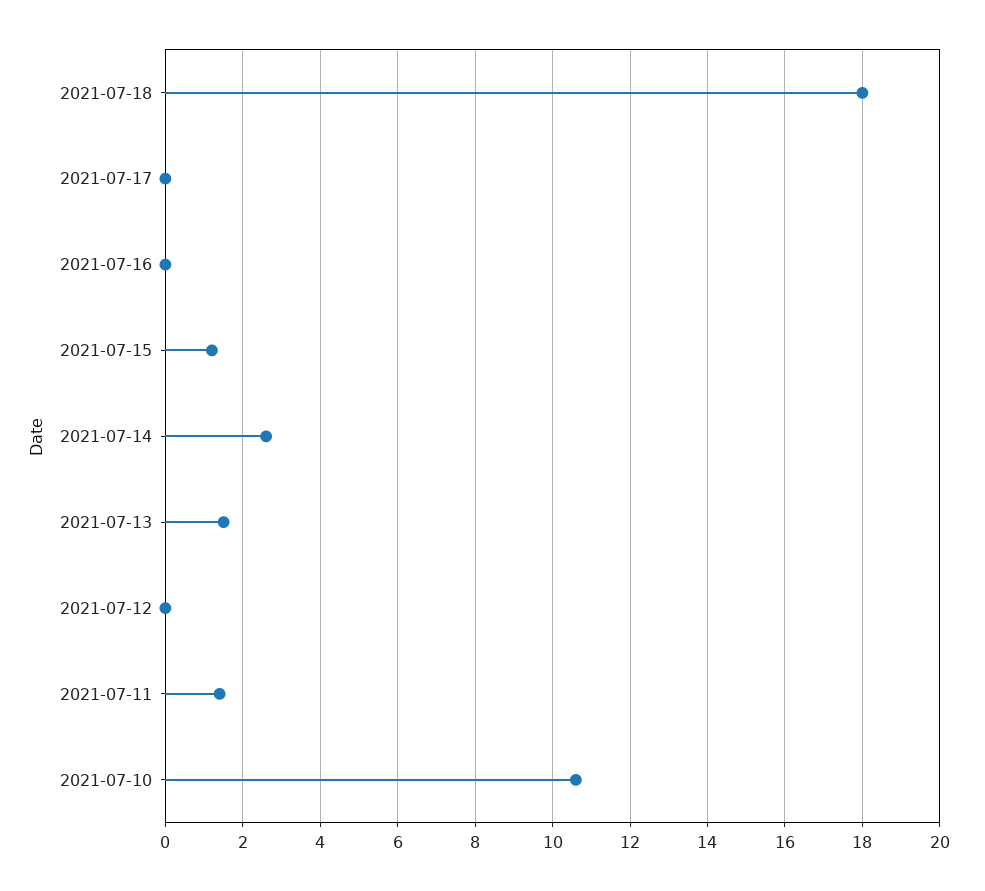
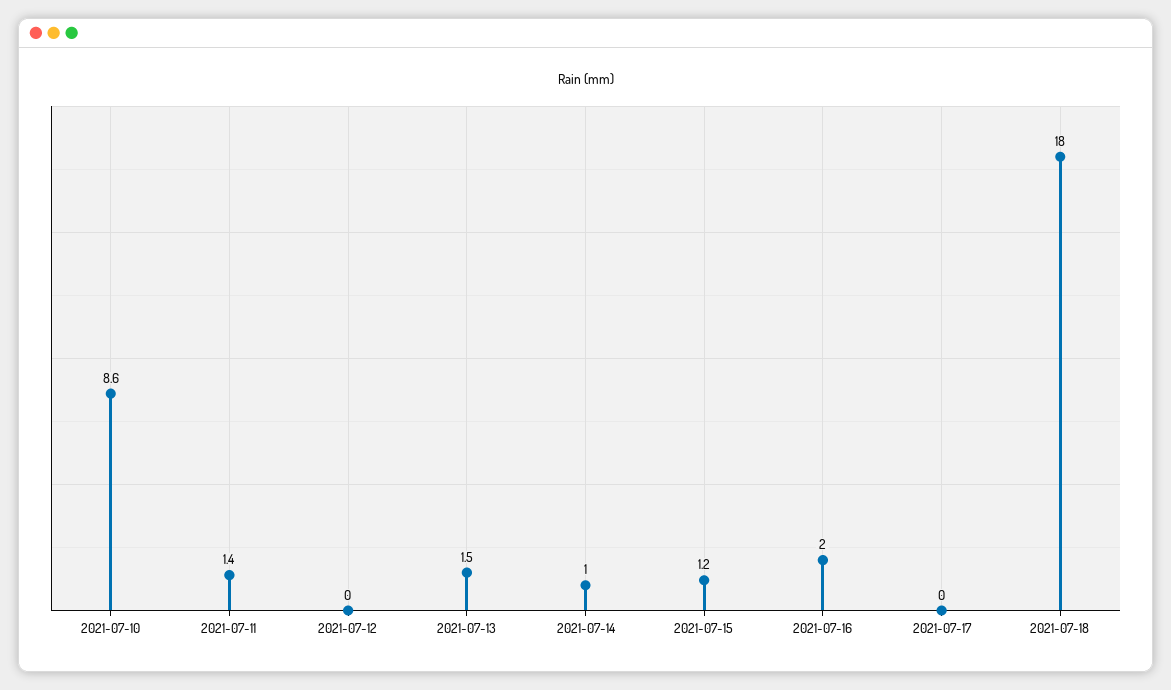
2021-07-16: 0 -> 2
2021-07-14: 2.5 -> 1
2021-07-10: 10.5 -> 8.6

